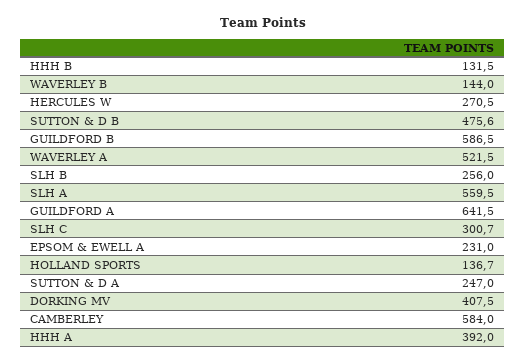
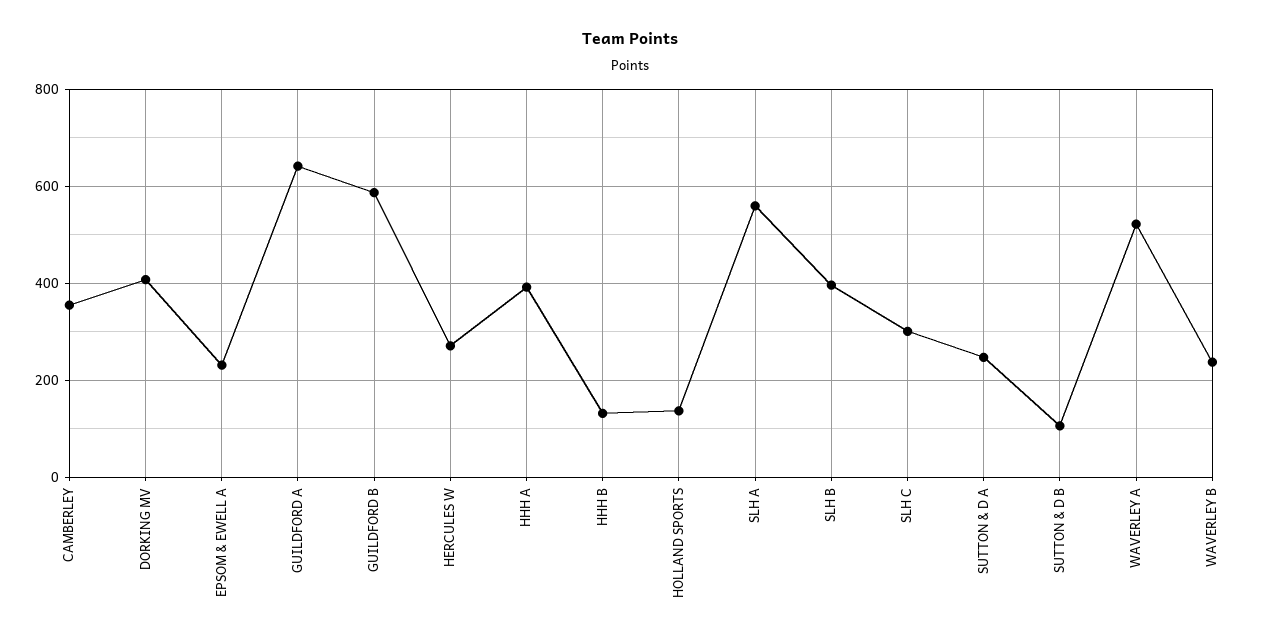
WAVERLEY B: 144 -> 240
SUTTON & D B: 475.6 -> 100
SLH B: 256 -> 400
CAMBERLEY: 584 -> 360

